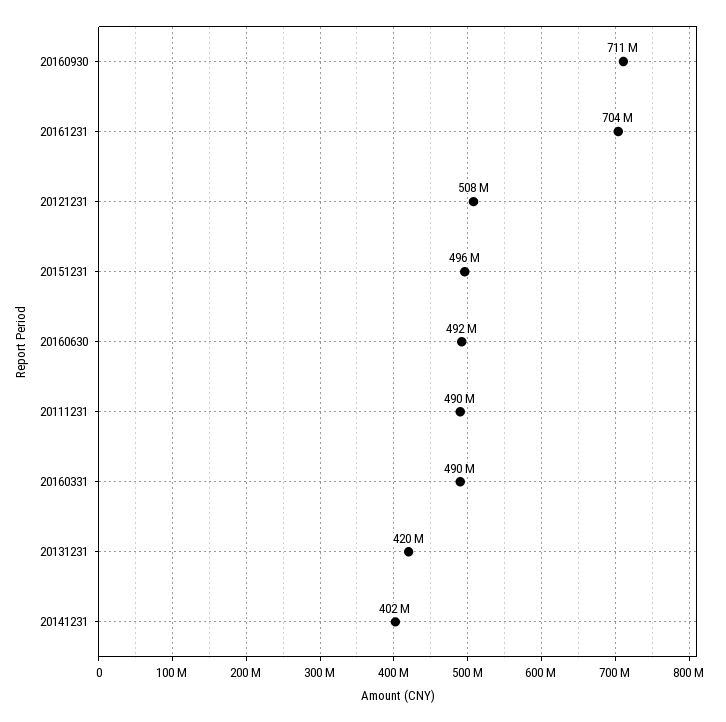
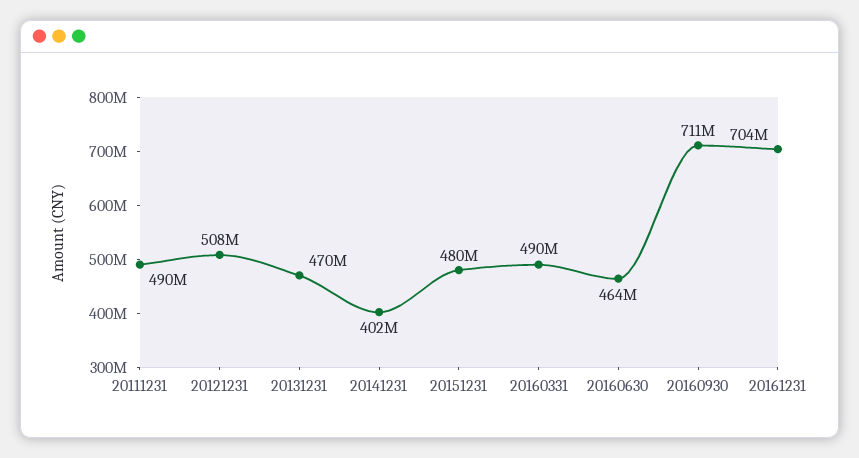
20151231: 496000000 -> 480000000
20160630: 492000000 -> 464000000
20131231: 420000000 -> 470000000

